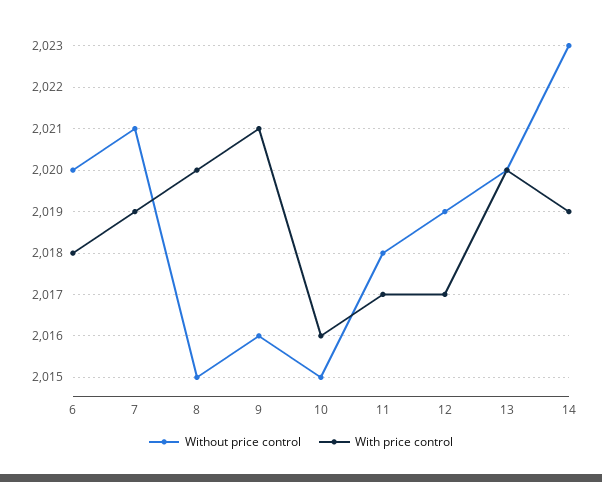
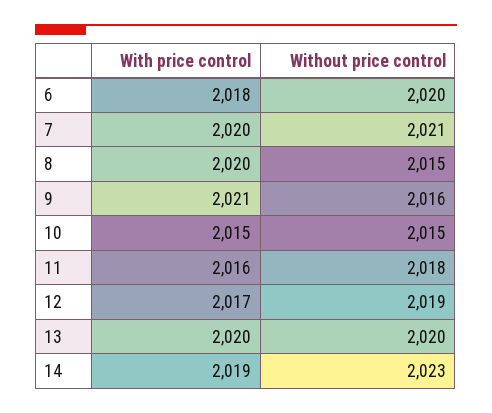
With price control, 7: 2019 -> 2020
With price control, 10: 2016 -> 2015
With price control, 11: 2017 -> 2016

